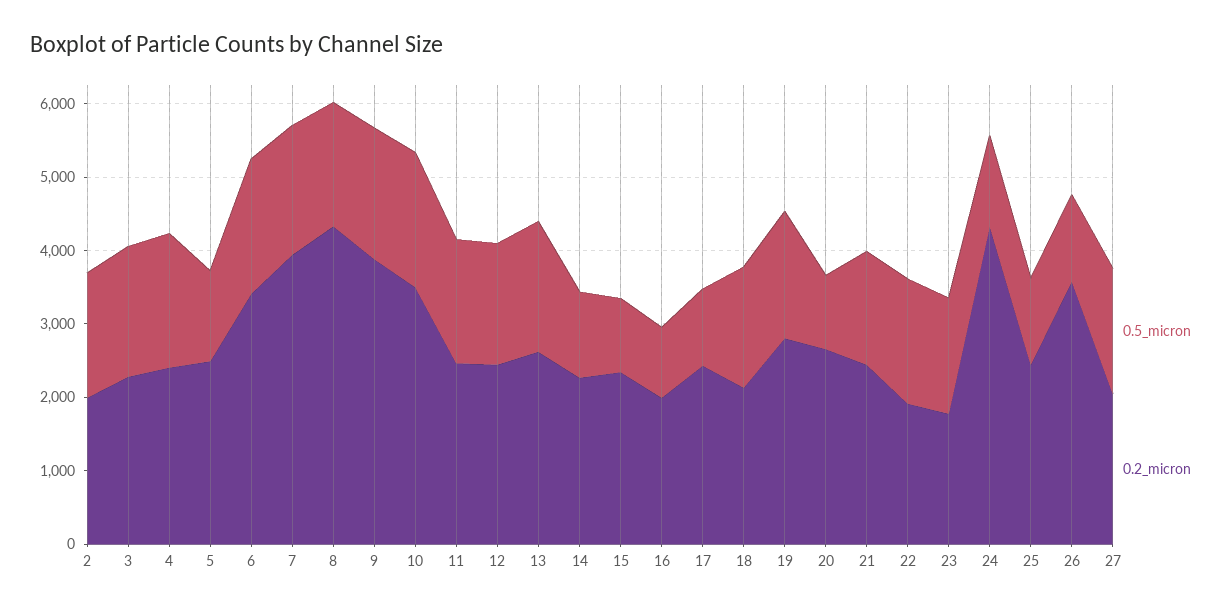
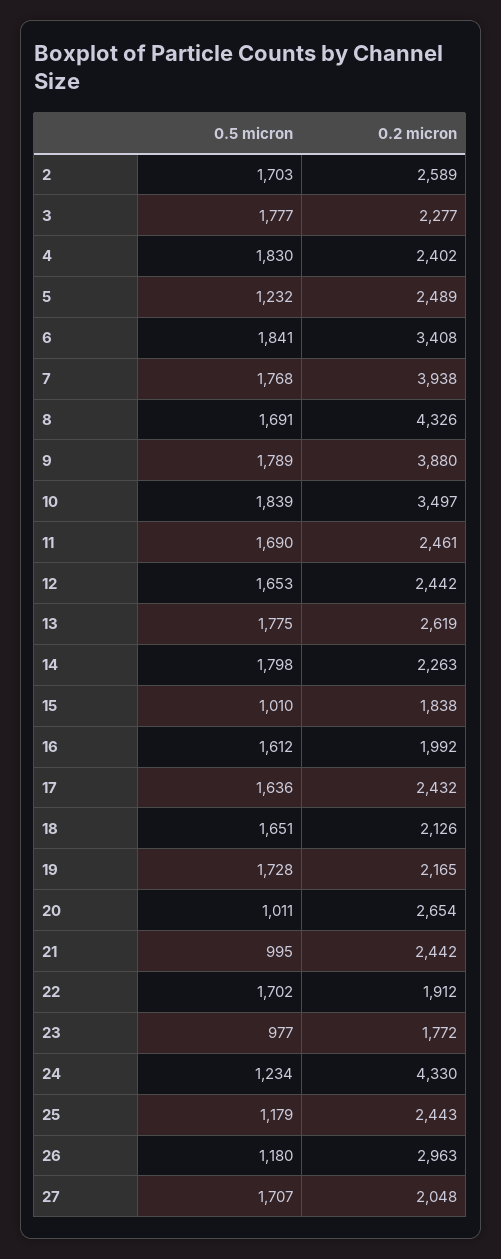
0.2_micron, 2: 2000 -> 2589
0.5_micron, 14: 1200 -> 1798
0.2_micron, 15: 2400 -> 1838
0.5_micron, 16: 1000 -> 1612
0.5_micron, 17: 1000 -> 1636
0.2_micron, 19: 2800 -> 2165
0.5_micron, 21: 1600 -> 995
0.5_micron, 23: 1600 -> 977
0.2_micron, 26: 3600 -> 2963

